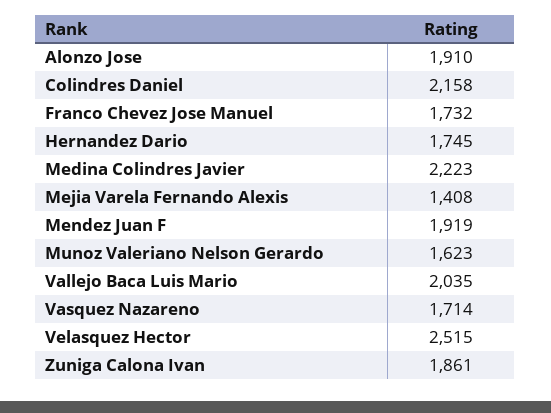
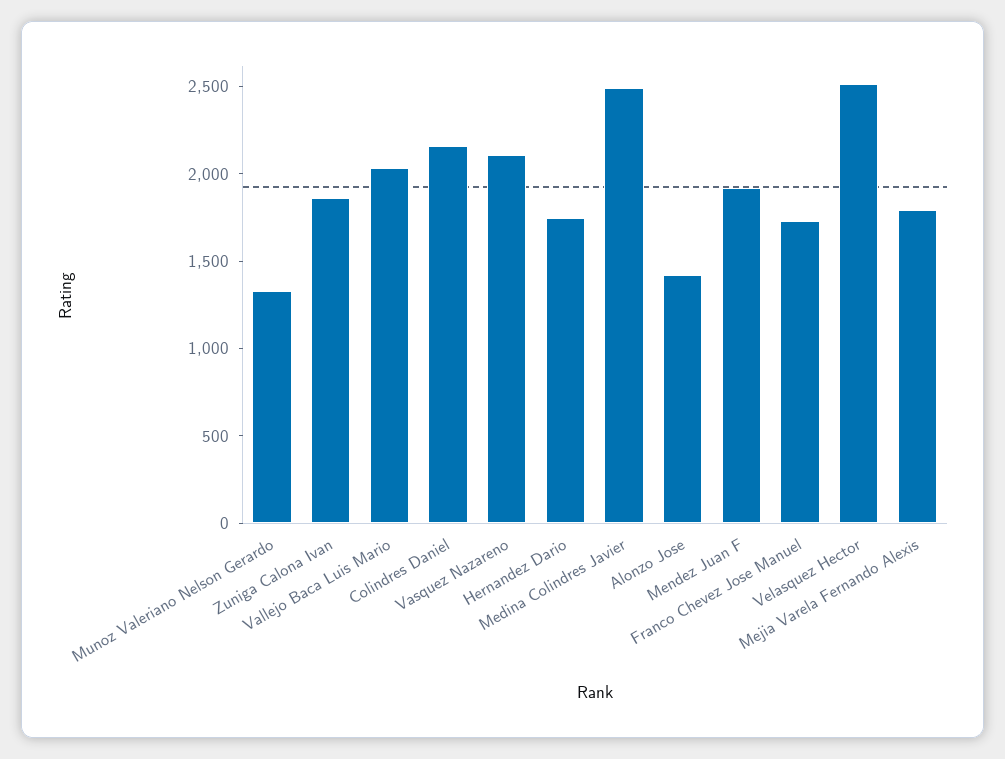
Alonzo Jose: 1910 -> 1400
Medina Colindres Javier: 2223 -> 2500
Mejia Varela Fernando Alexis: 1408 -> 1800
Munoz Valeriano Nelson Gerardo: 1623 -> 1300
Vasquez Nazareno: 1714 -> 2100

